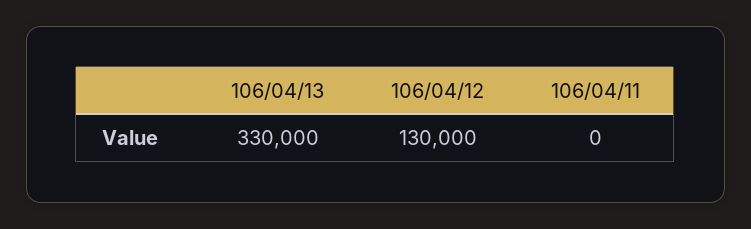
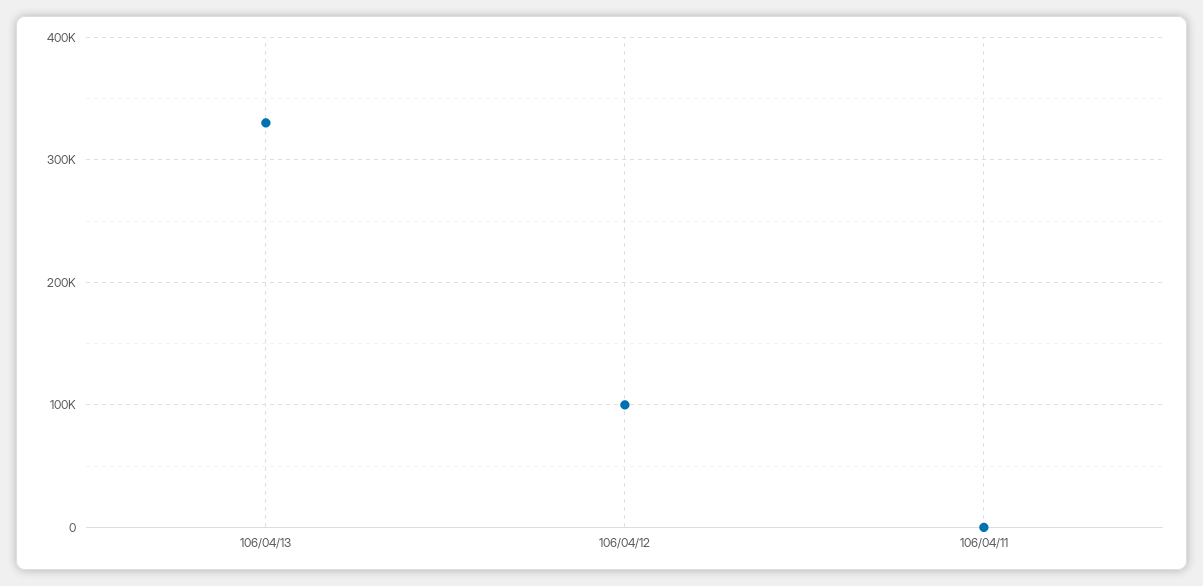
106/04/12: 130000 -> 100000

